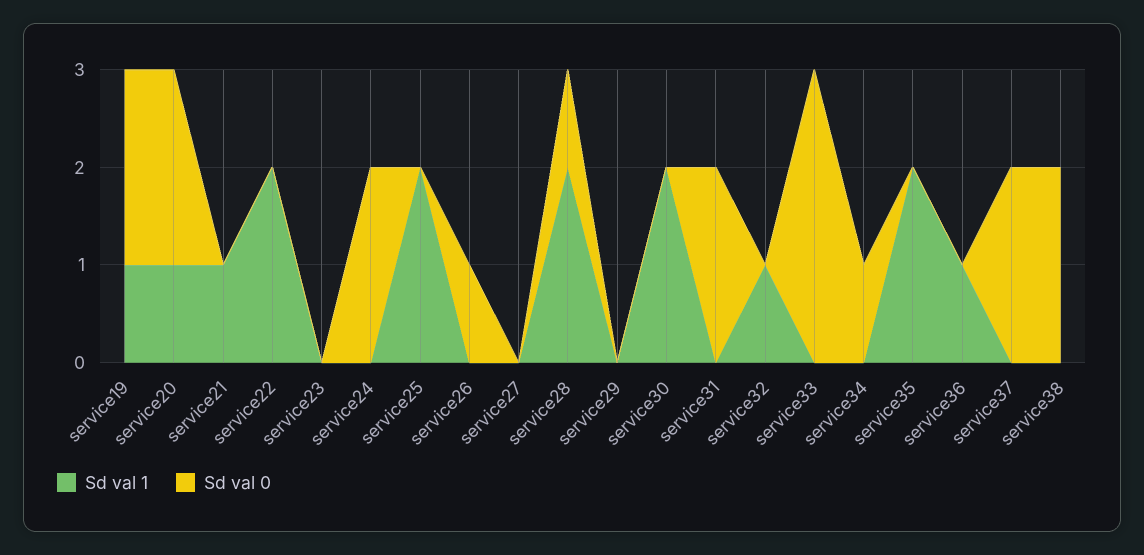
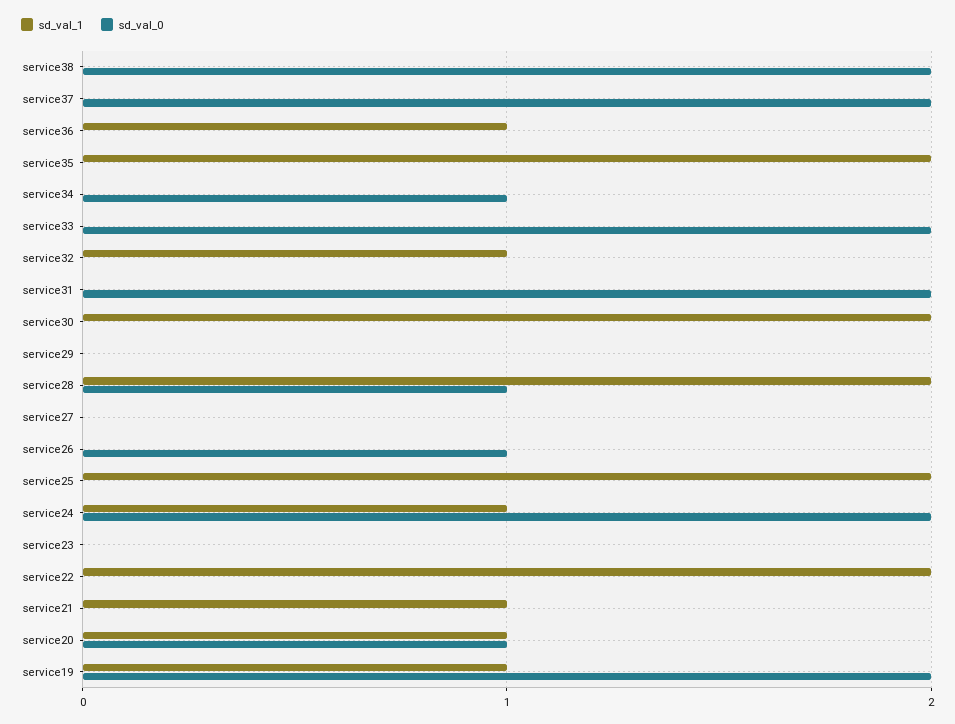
Sd val 0, service20: 2 -> 1
Sd val 1, service24: 0 -> 1
Sd val 0, service33: 3 -> 2

